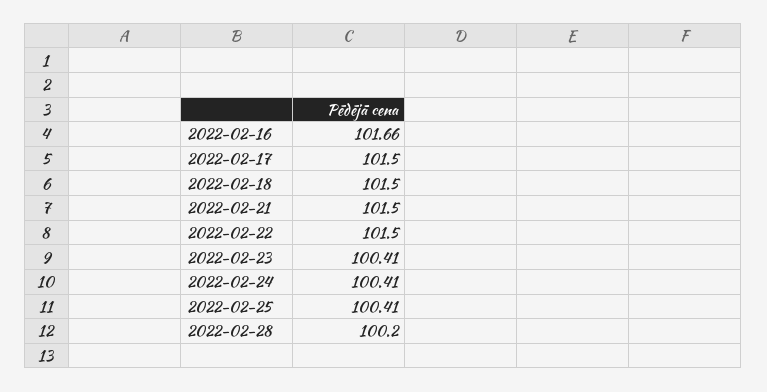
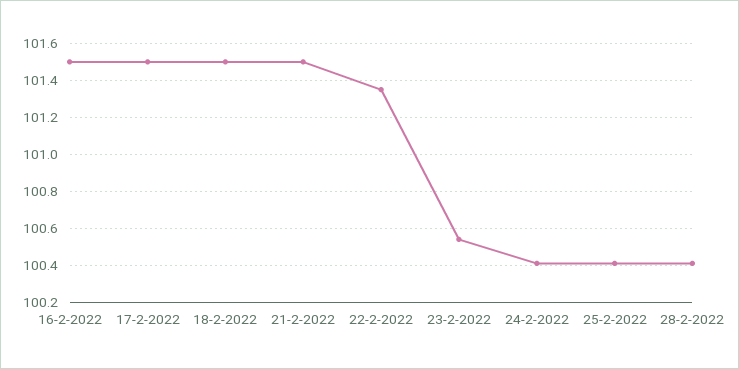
2022-02-16: 101.66 -> 101.5
2022-02-22: 101.5 -> 101.35
2022-02-23: 100.41 -> 100.55
2022-02-28: 100.2 -> 100.4

